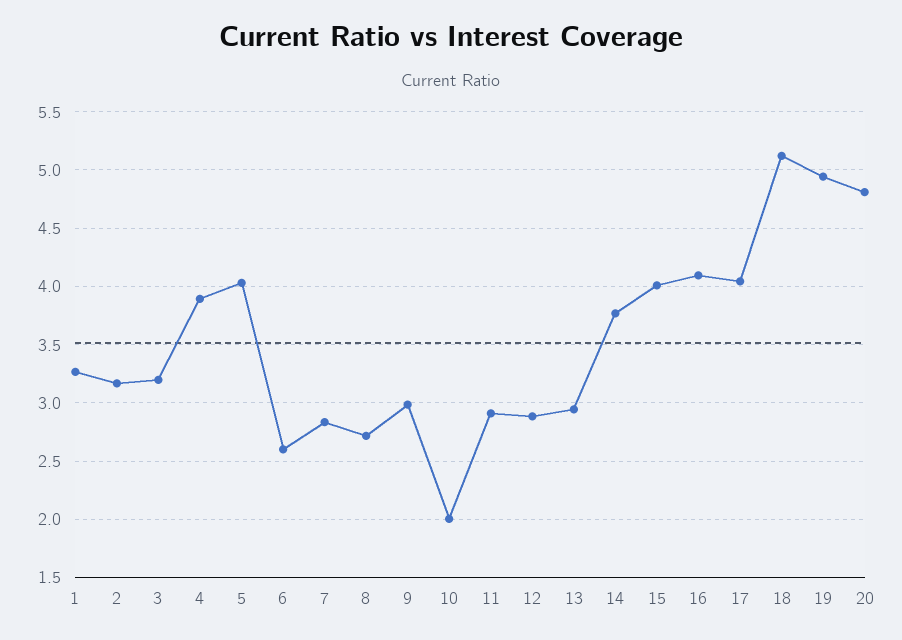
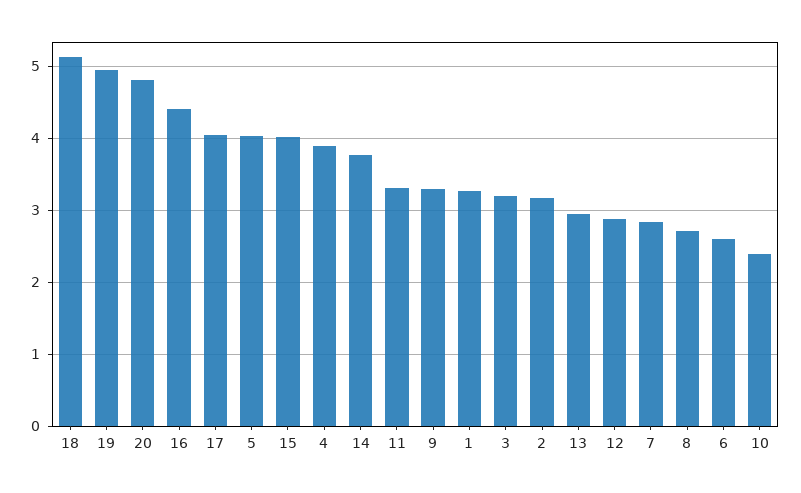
9: 3 -> 3.3
10: 2 -> 2.4
11: 2.9 -> 3.3
16: 4.1 -> 4.4

